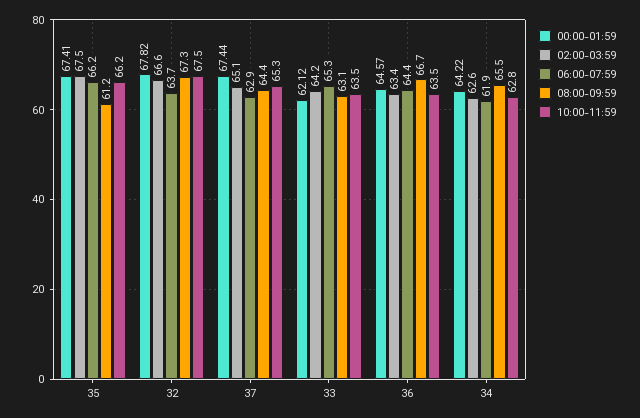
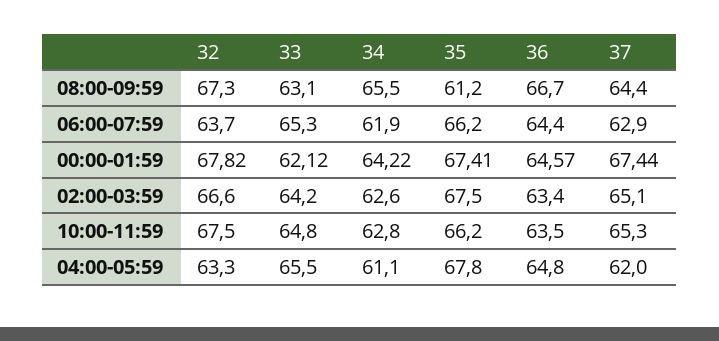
10:00-11:59, 33: 63.5 -> 64.8
04:00-05:59, 32: none -> 63.3
04:00-05:59, 33: none -> 65.5
04:00-05:59, 34: none -> 61.1
04:00-05:59, 35: none -> 67.8
04:00-05:59, 36: none -> 64.8
04:00-05:59, 37: none -> 62

